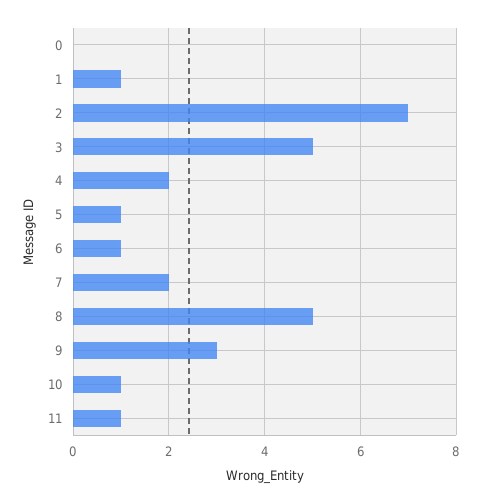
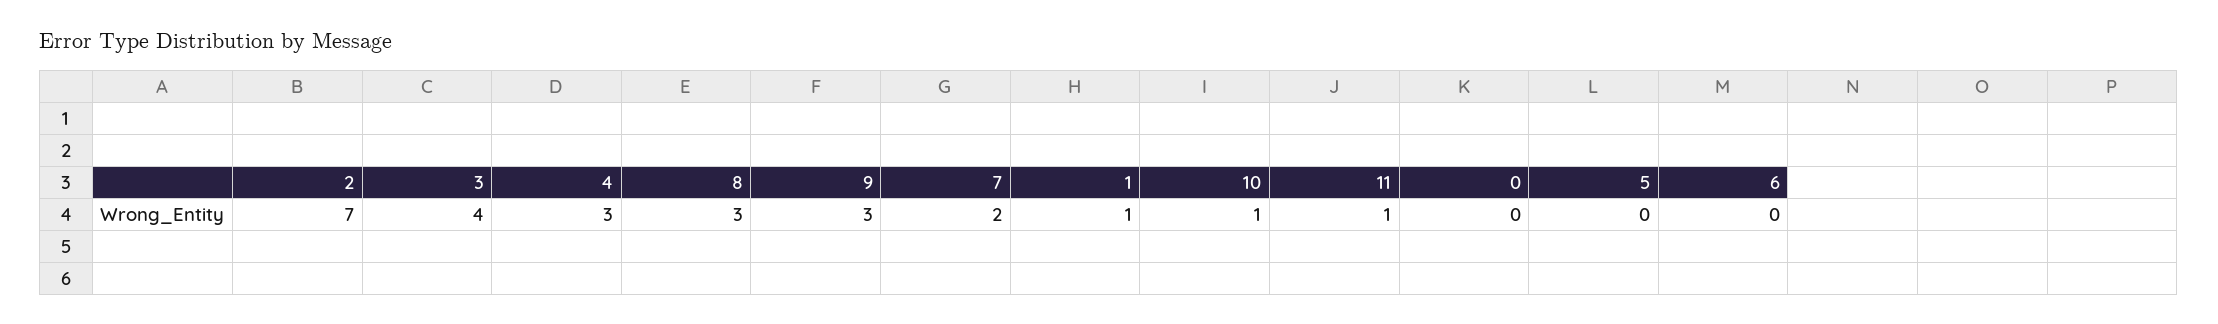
3: 5 -> 4
4: 2 -> 3
5: 1 -> 0
6: 1 -> 0
8: 5 -> 3

